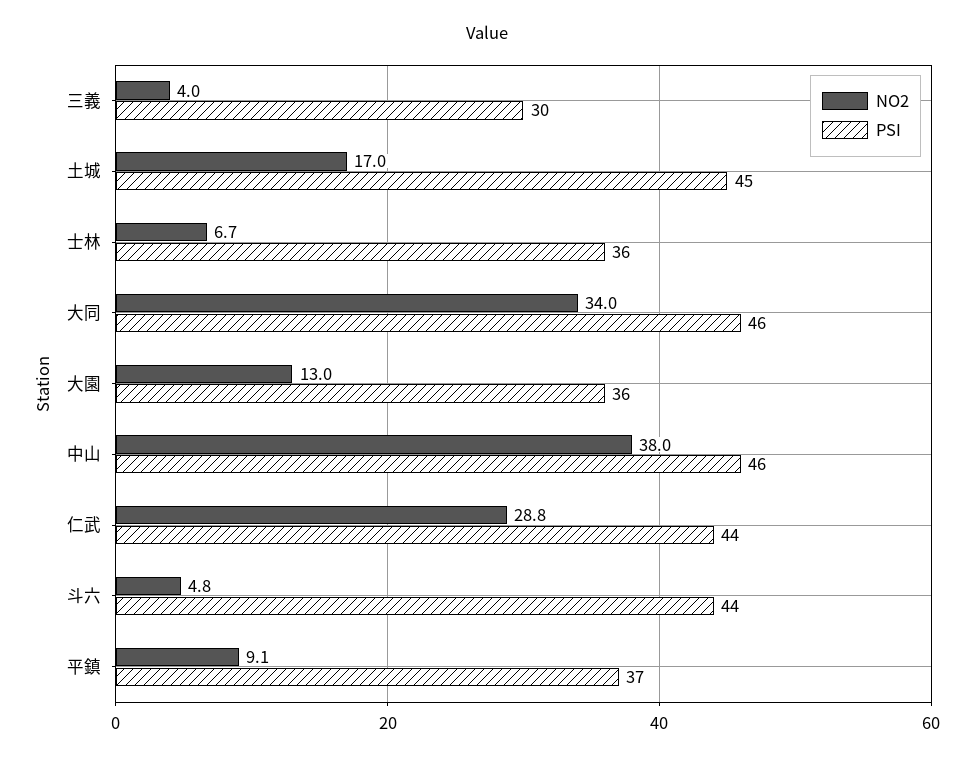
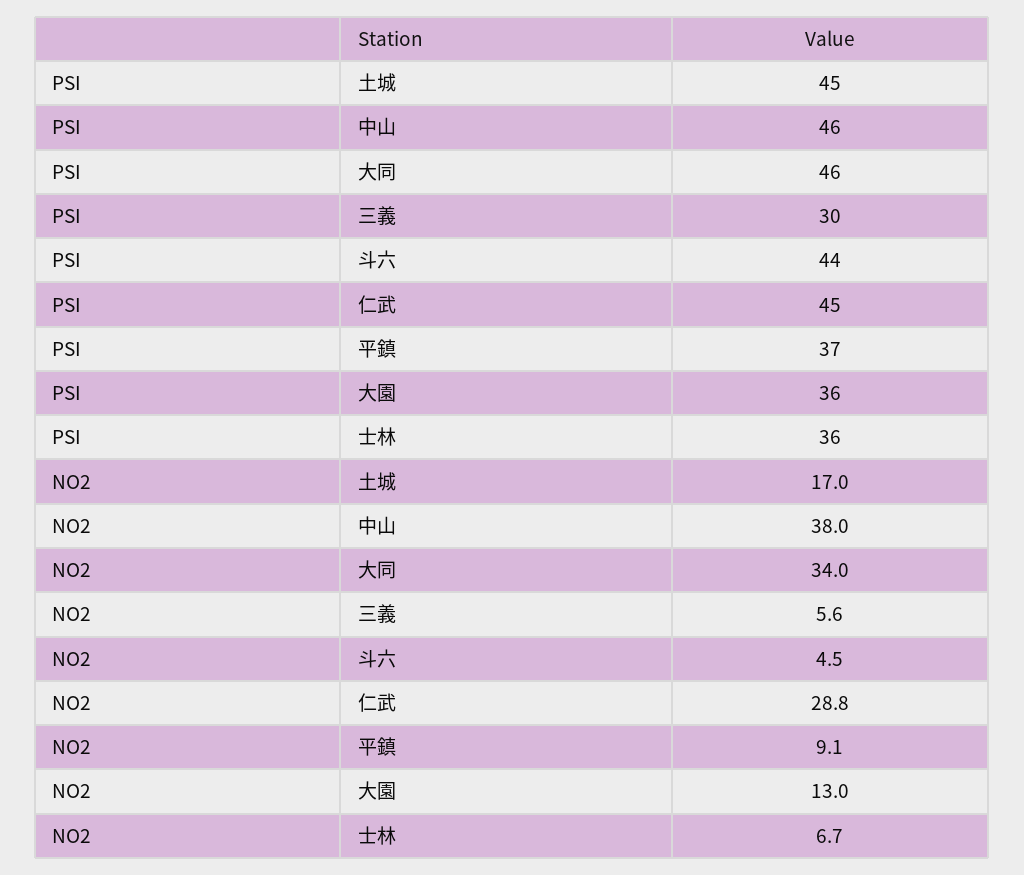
NO2, 三義: 4 -> 5.6
PSI, 仁武: 44 -> 45
NO2, 斗六: 4.8 -> 4.5

